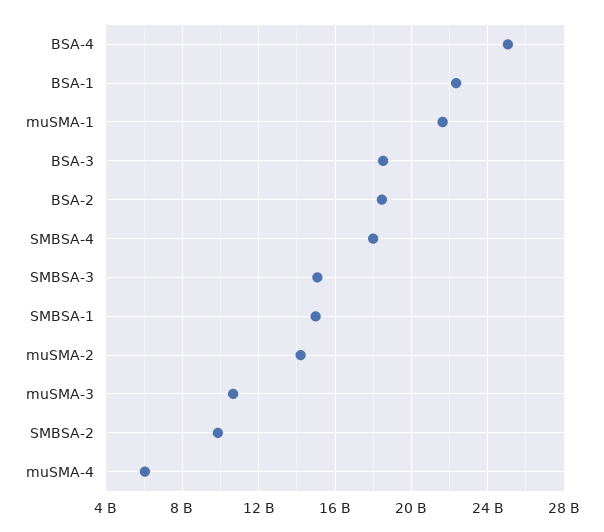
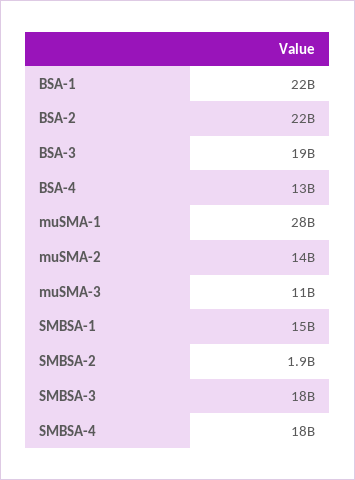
BSA-4: 25000000000 -> 13000000000
muSMA-1: 21500000000 -> 28000000000
BSA-2: 18500000000 -> 22000000000
SMBSA-3: 15000000000 -> 18000000000
SMBSA-2: 10000000000 -> 1900000000
muSMA-4: 6000000000 -> none

